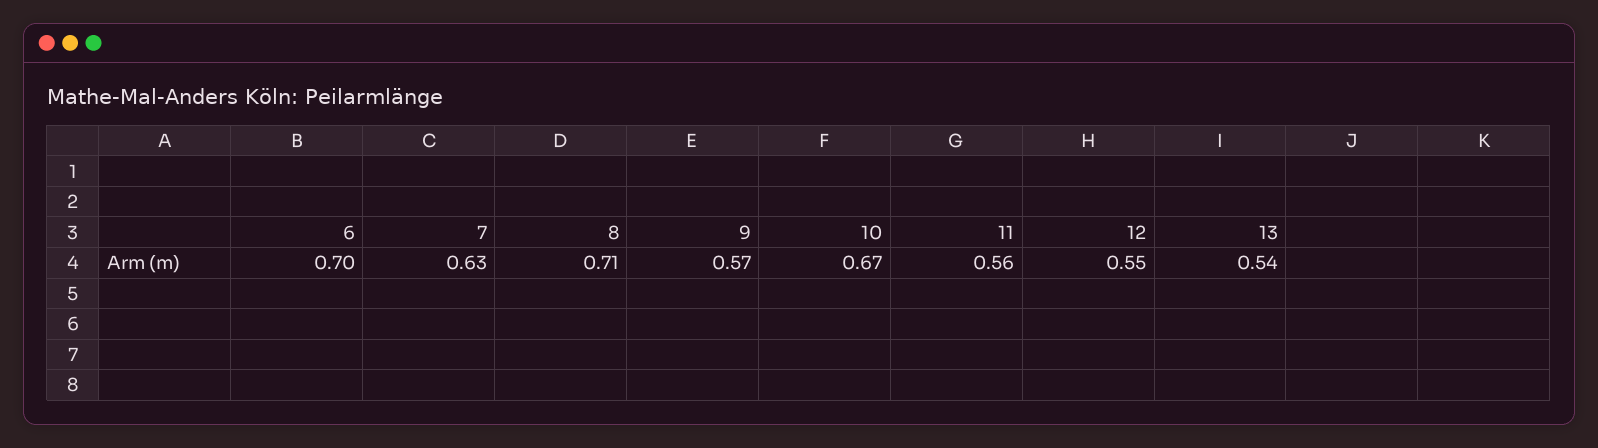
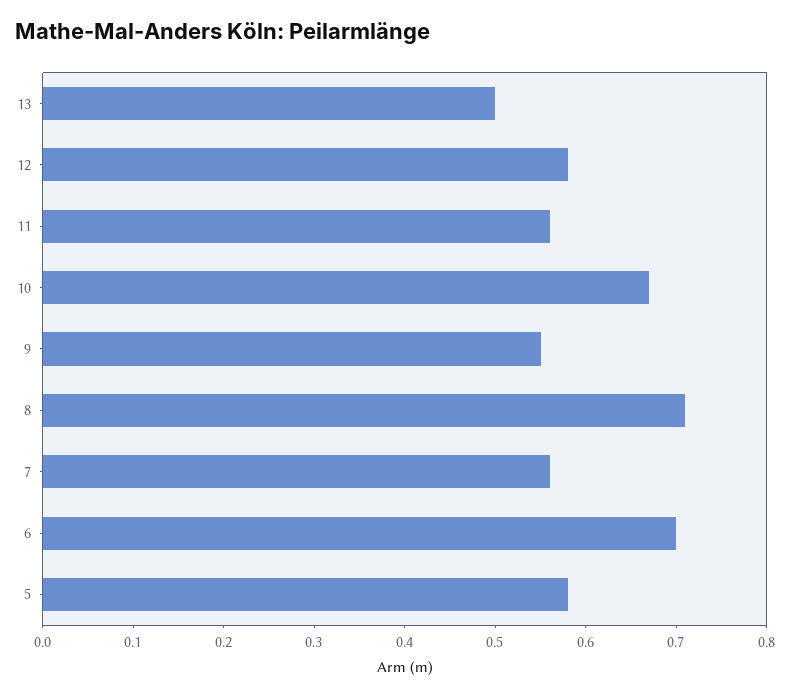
7: 0.63 -> 0.56
9: 0.57 -> 0.55
12: 0.55 -> 0.58
13: 0.54 -> 0.5
5: none -> 0.58

